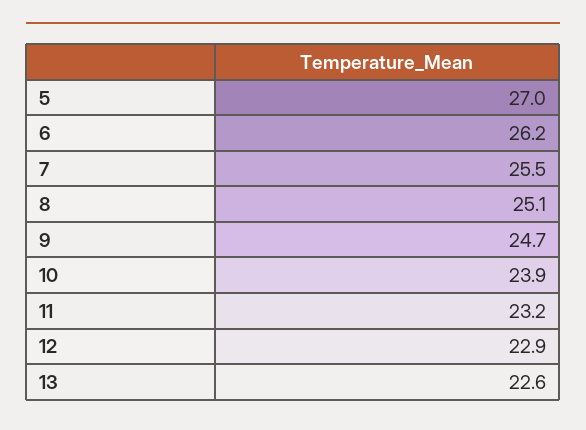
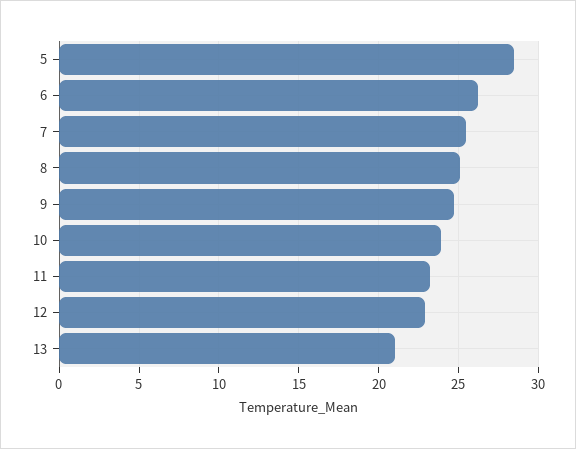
5: 27 -> 28.5
13: 22.6 -> 21

